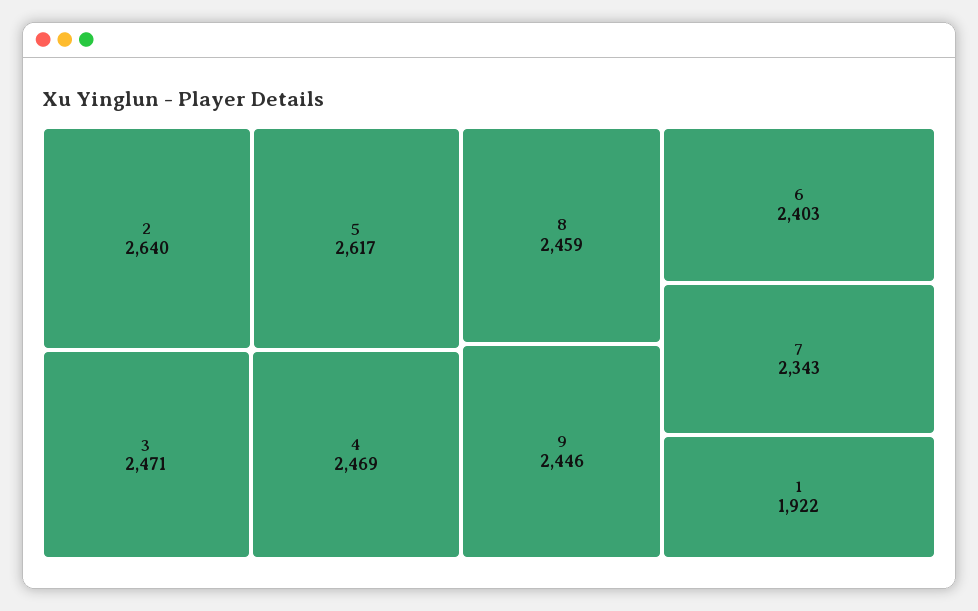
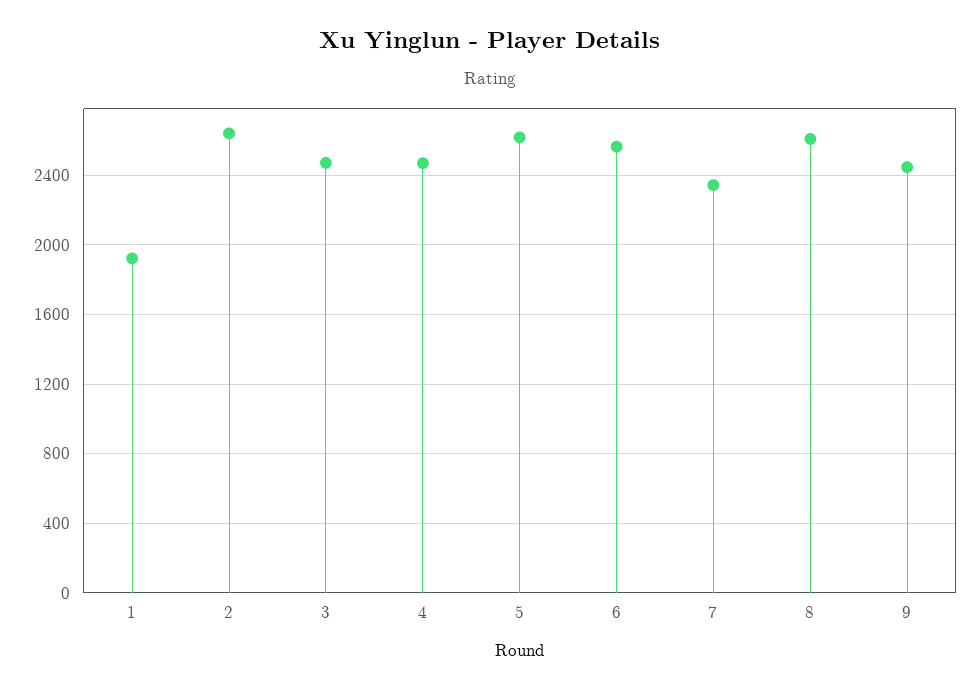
8: 2459 -> 2600
6: 2403 -> 2550

